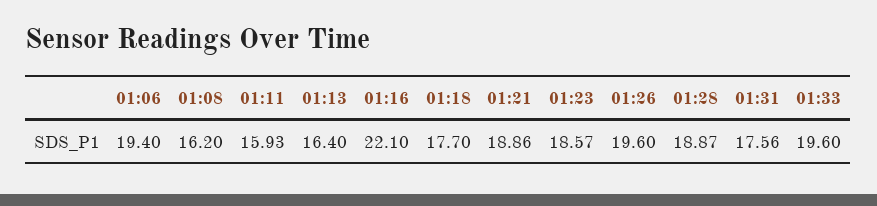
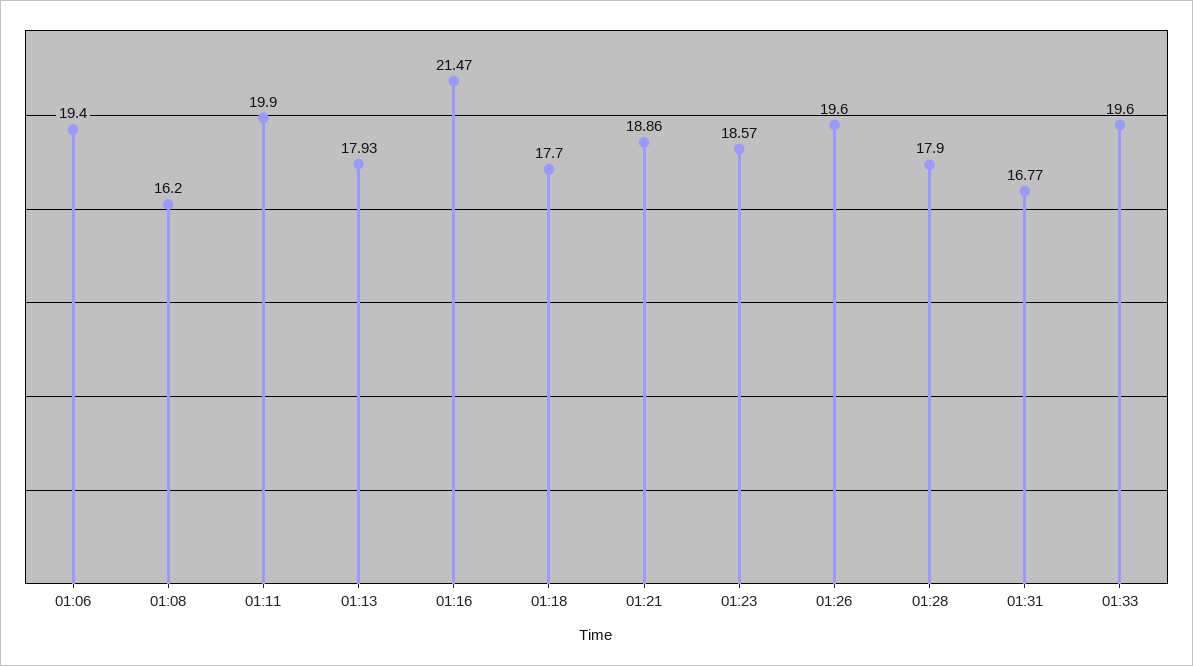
01:11: 15.93 -> 19.9
01:13: 16.4 -> 17.93
01:16: 22.1 -> 21.47
01:28: 18.87 -> 17.9
01:31: 17.56 -> 16.77

